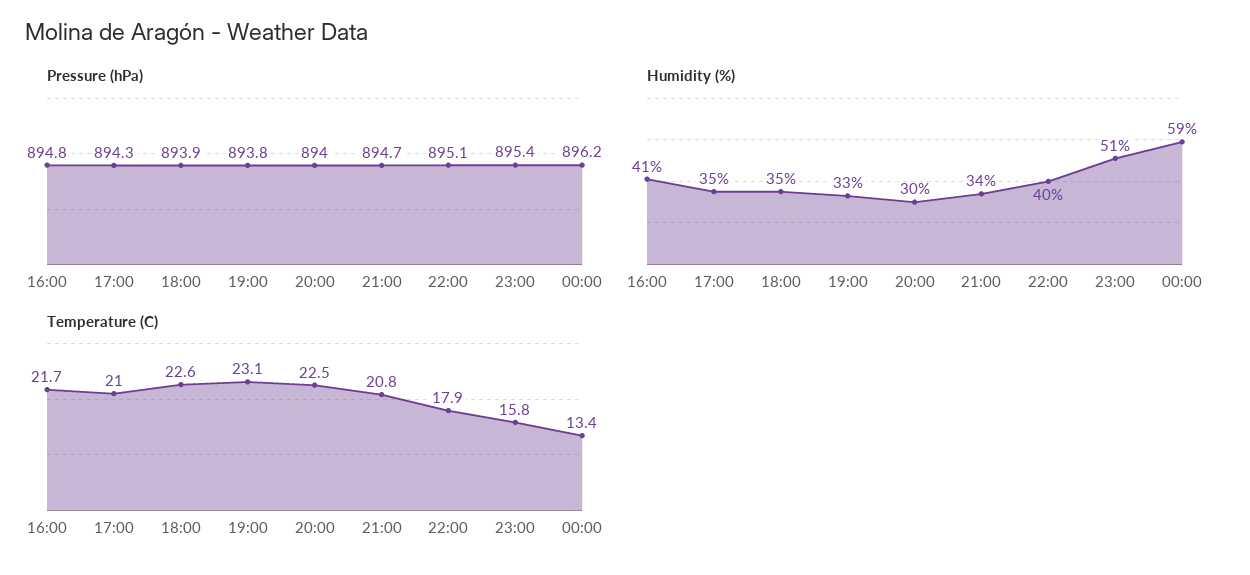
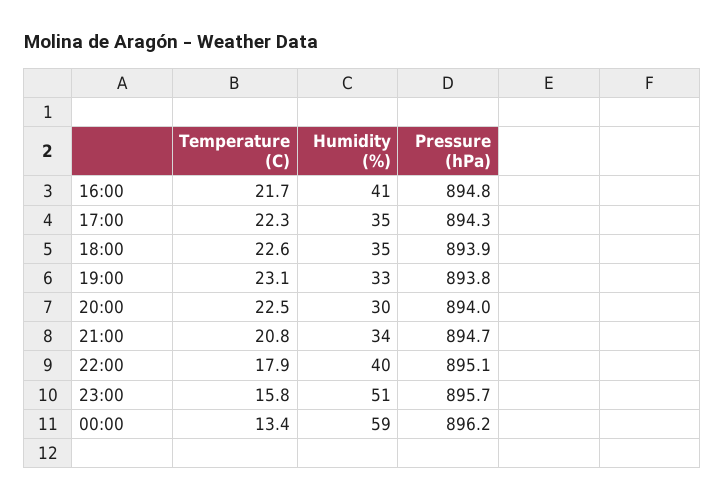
Pressure (hPa), 23:00: 895.4 -> 895.7
Temperature (C), 17:00: 21 -> 22.3

